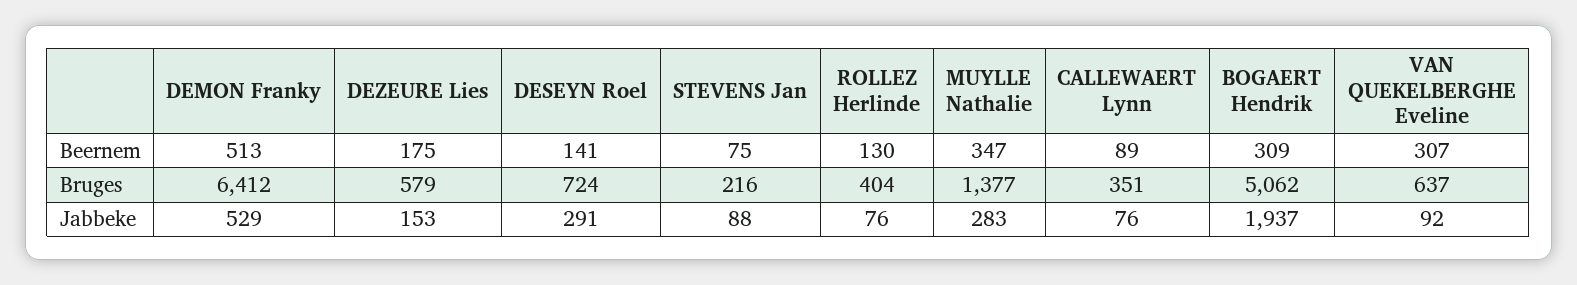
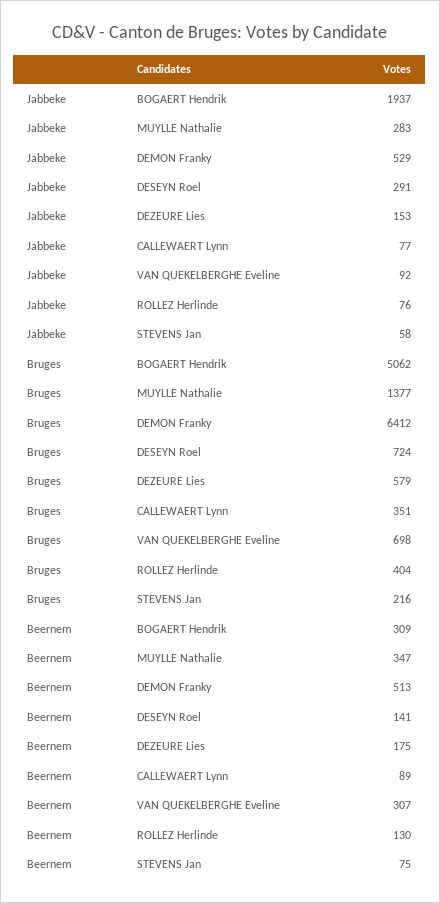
VAN QUEKELBERGHE Eveline, Bruges: 637 -> 698
STEVENS Jan, Jabbeke: 88 -> 58
CALLEWAERT Lynn, Jabbeke: 76 -> 77

